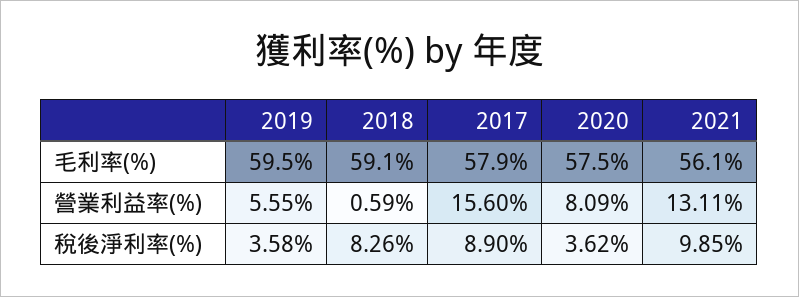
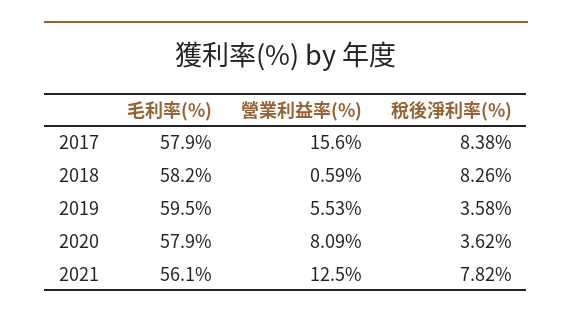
2018, 毛利率(%): 59.1 -> 58.2
2020, 毛利率(%): 57.5 -> 57.9
2019, 營業利益率(%): 5.55 -> 5.53
2021, 營業利益率(%): 13.11 -> 12.5
2017, 稅後淨利率(%): 8.9 -> 8.38
2021, 稅後淨利率(%): 9.85 -> 7.82

